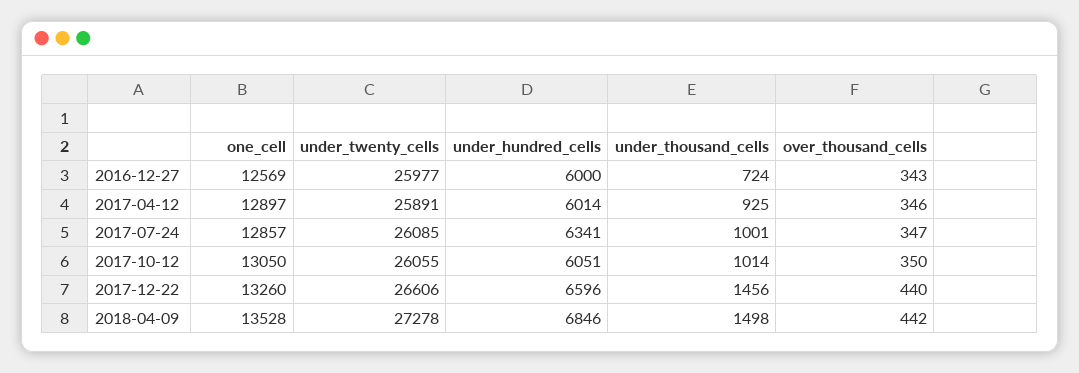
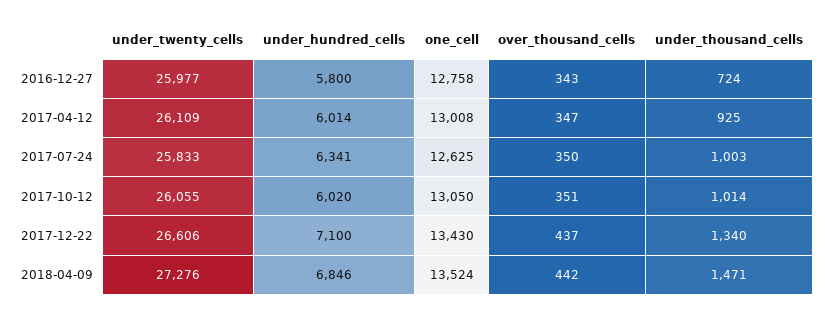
one_cell, 2016-12-27: 12569 -> 12758
under_hundred_cells, 2016-12-27: 6000 -> 5800
one_cell, 2017-04-12: 12897 -> 13008
under_twenty_cells, 2017-04-12: 25891 -> 26109
over_thousand_cells, 2017-04-12: 346 -> 347
one_cell, 2017-07-24: 12857 -> 12625
under_twenty_cells, 2017-07-24: 26085 -> 25833
under_thousand_cells, 2017-07-24: 1001 -> 1003
over_thousand_cells, 2017-07-24: 347 -> 350
under_hundred_cells, 2017-10-12: 6051 -> 6020
over_thousand_cells, 2017-10-12: 350 -> 351
one_cell, 2017-12-22: 13260 -> 13430
under_hundred_cells, 2017-12-22: 6596 -> 7100
under_thousand_cells, 2017-12-22: 1456 -> 1340
over_thousand_cells, 2017-12-22: 440 -> 437
one_cell, 2018-04-09: 13528 -> 13524
under_twenty_cells, 2018-04-09: 27278 -> 27276
under_thousand_cells, 2018-04-09: 1498 -> 1471

